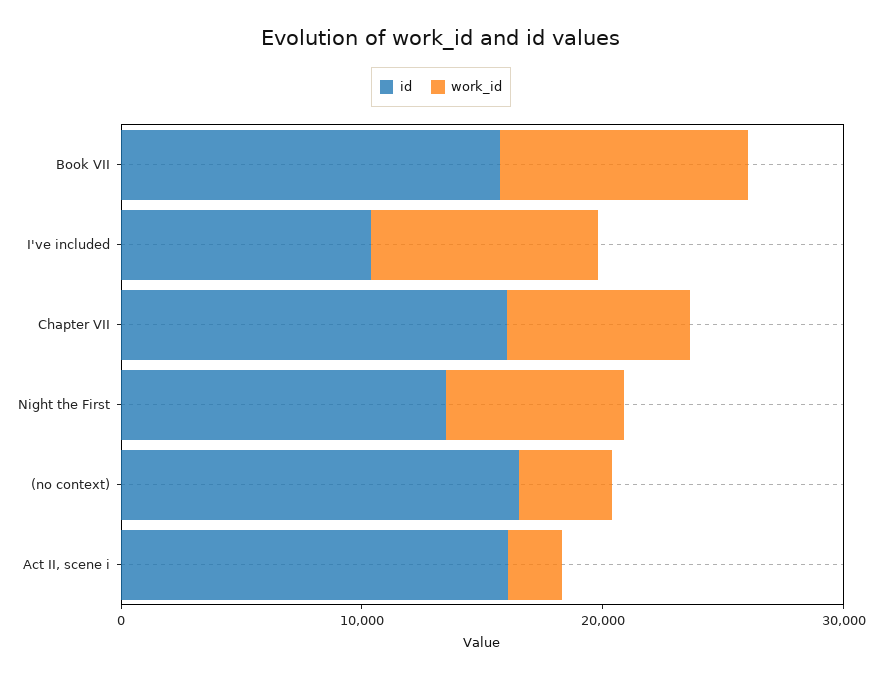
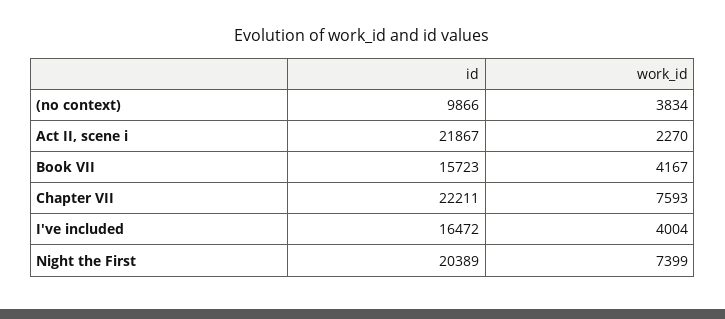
work_id, Book VII: 10000 -> 4167
id, I've included: 10000 -> 16472
work_id, I've included: 10000 -> 4004
id, Chapter VII: 16000 -> 22211
id, Night the First: 14000 -> 20389
id, (no context): 16000 -> 9866
id, Act II, scene i: 16000 -> 21867

